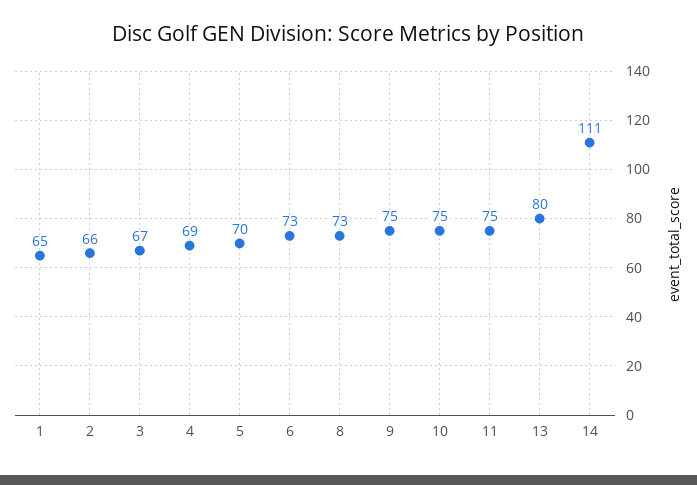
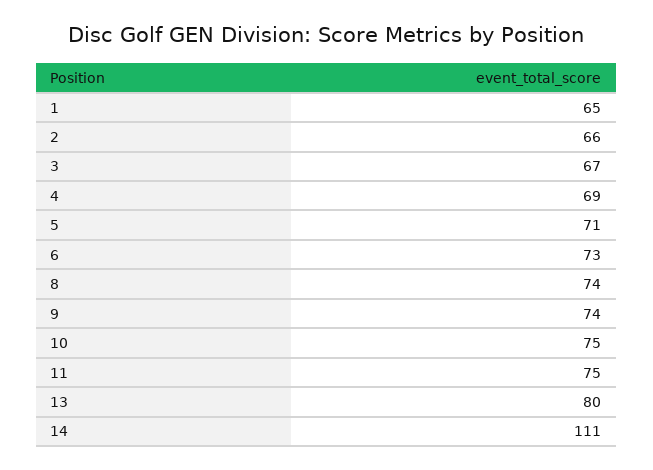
5: 70 -> 71
8: 73 -> 74
9: 75 -> 74

